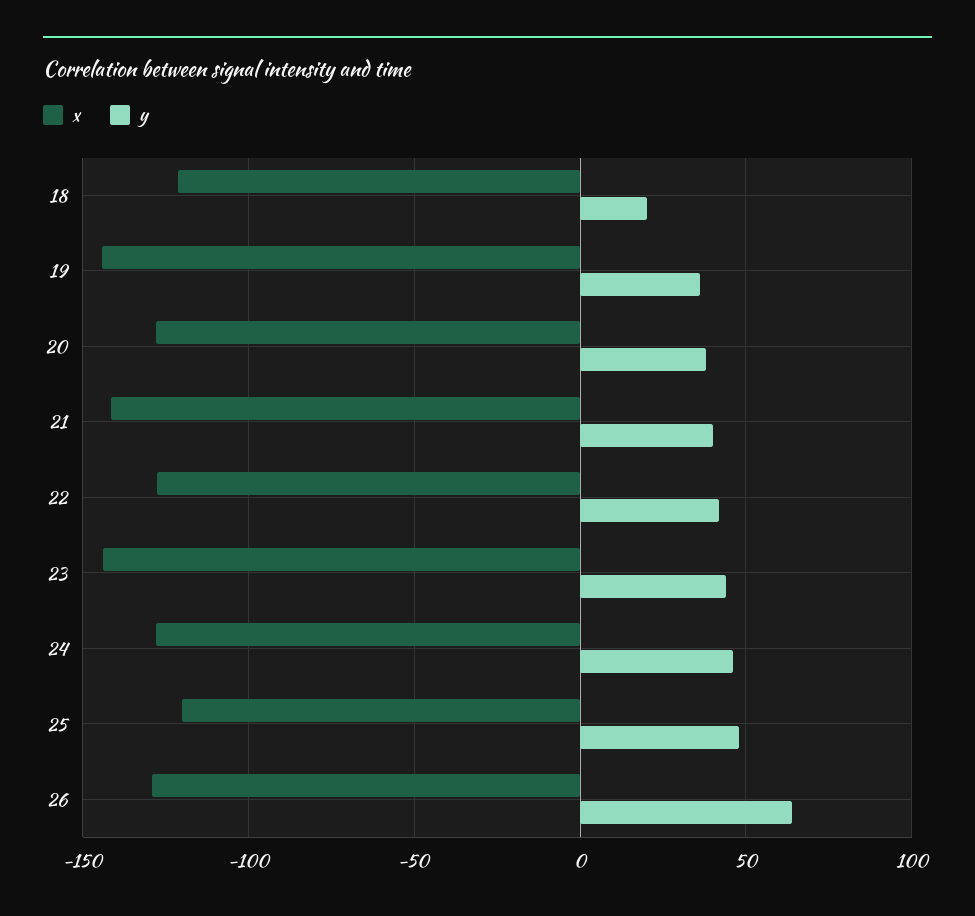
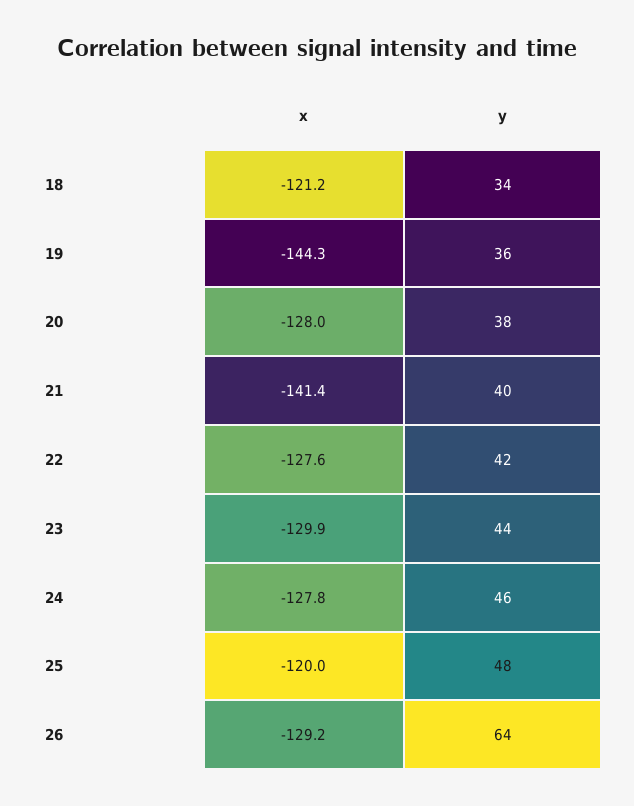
y, 18: 20 -> 34
x, 23: -145 -> -129.9

